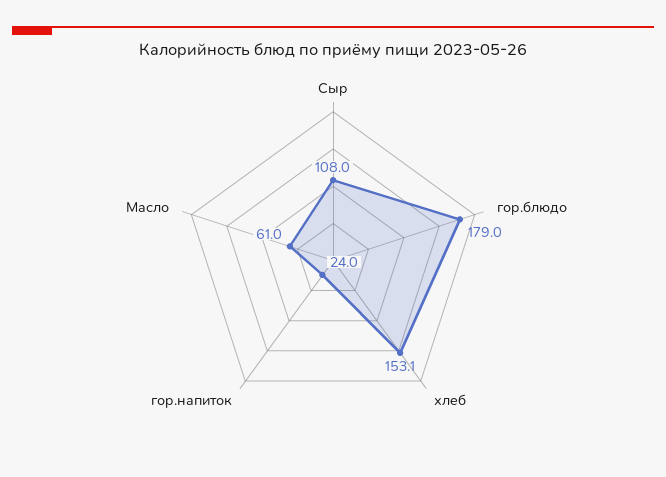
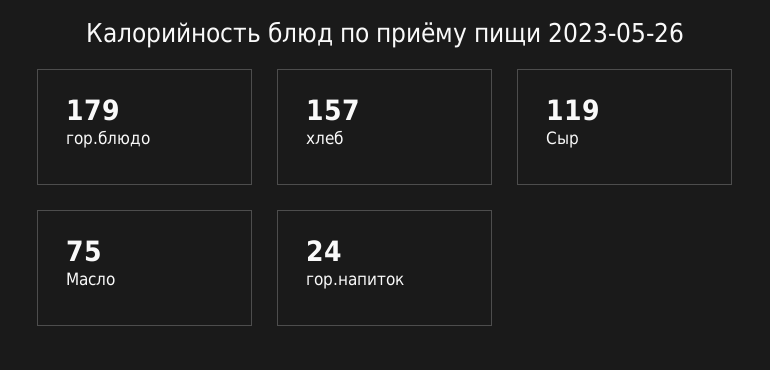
Сыр: 108 -> 119
хлеб: 153.1 -> 157
Масло: 61 -> 75

